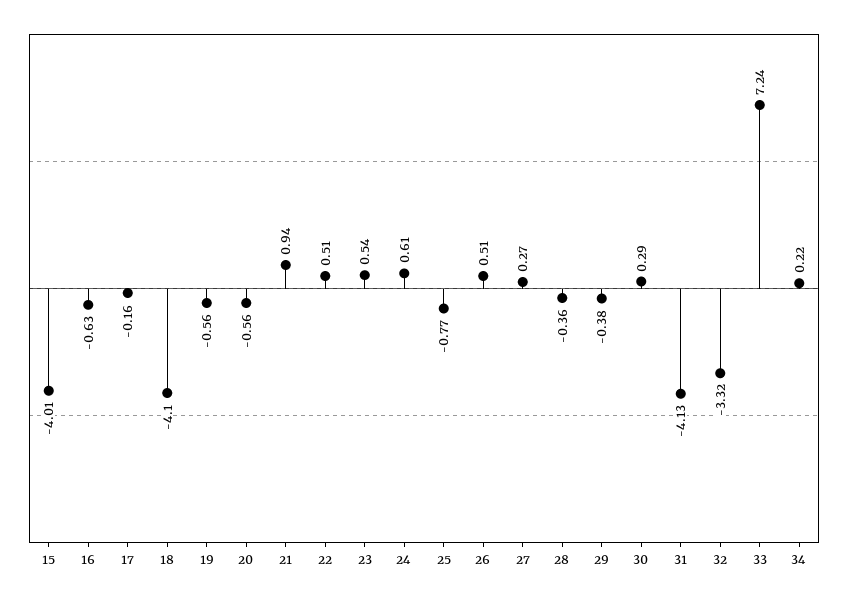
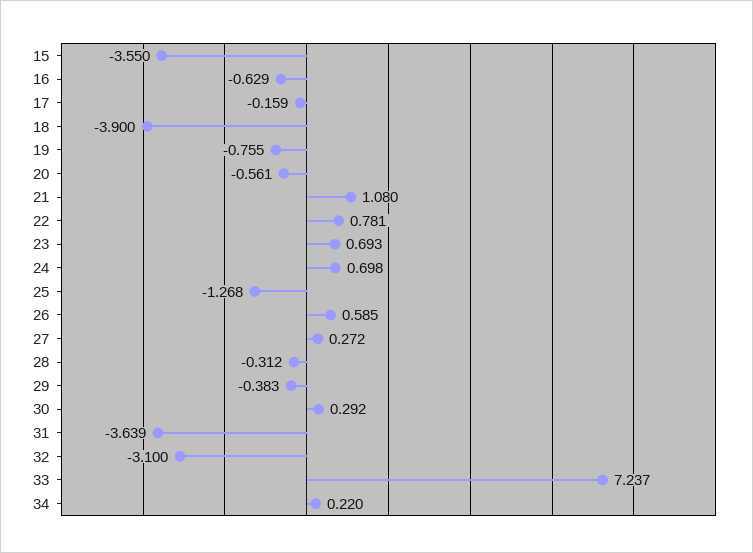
15: -4.01 -> -3.55
18: -4.1 -> -3.9
19: -0.56 -> -0.755
21: 0.94 -> 1.08
22: 0.51 -> 0.781
23: 0.54 -> 0.693
24: 0.61 -> 0.698
25: -0.77 -> -1.268
26: 0.51 -> 0.585
28: -0.36 -> -0.312
31: -4.13 -> -3.639
32: -3.32 -> -3.1

